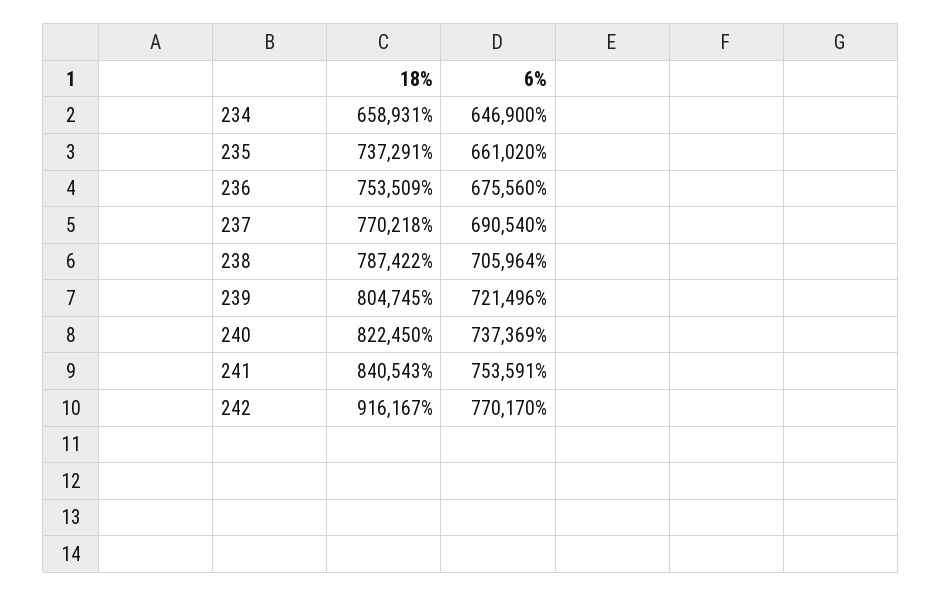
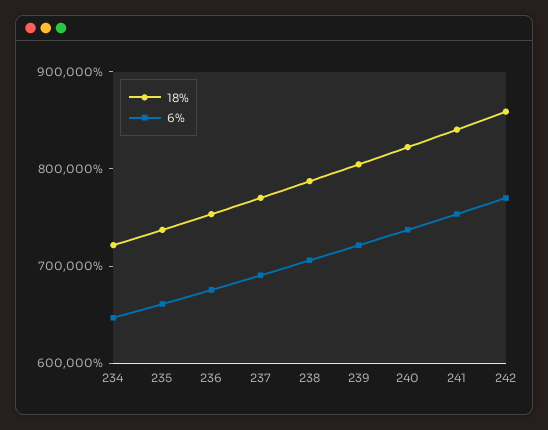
18%, 234: 658931 -> 720000
18%, 242: 916167 -> 860000

